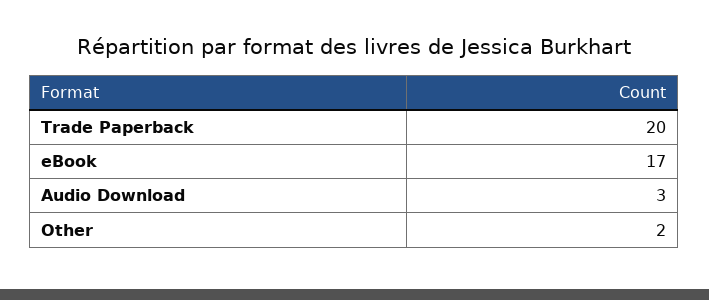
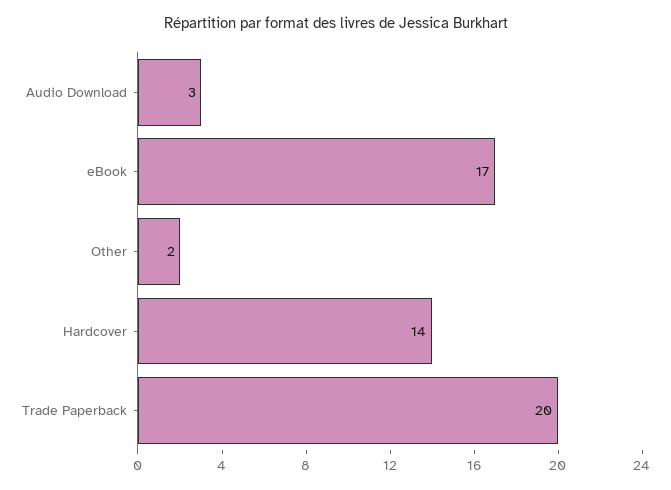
Hardcover: none -> 14

